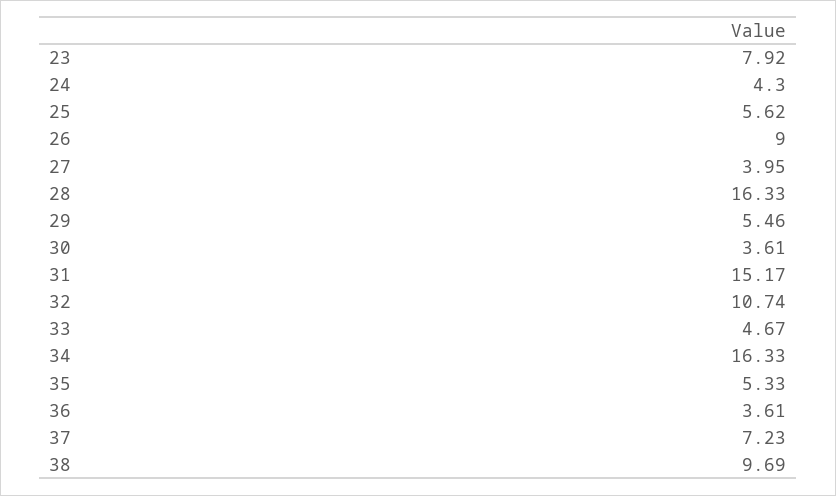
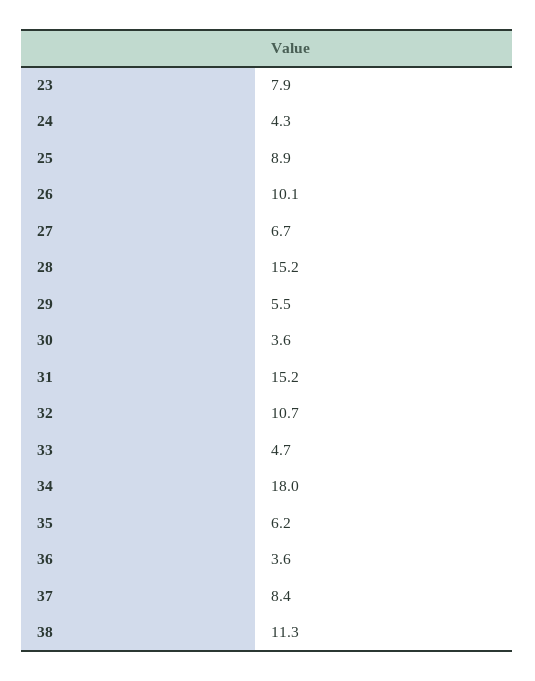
25: 5.62 -> 8.9
26: 9 -> 10.1
27: 3.95 -> 6.7
28: 16.33 -> 15.2
34: 16.33 -> 18
35: 5.33 -> 6.2
37: 7.23 -> 8.4
38: 9.69 -> 11.3

